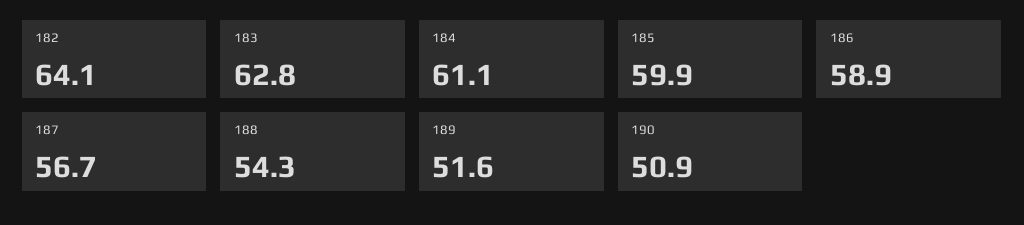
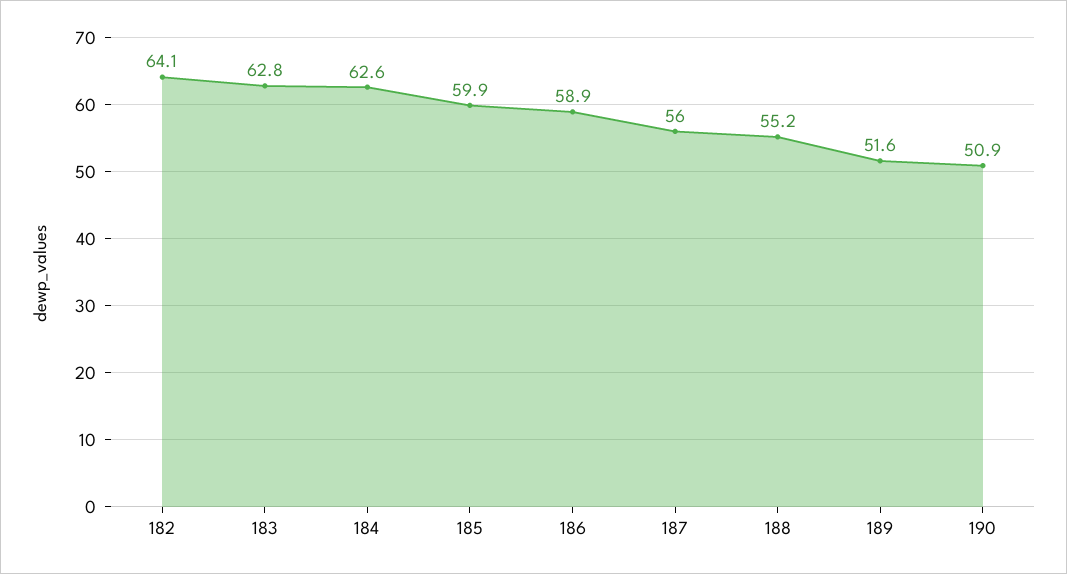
184: 61.1 -> 62.6
187: 56.7 -> 56
188: 54.3 -> 55.2

